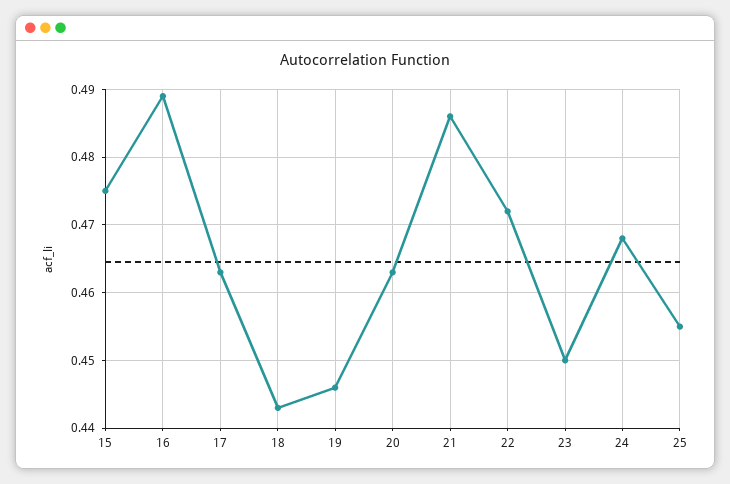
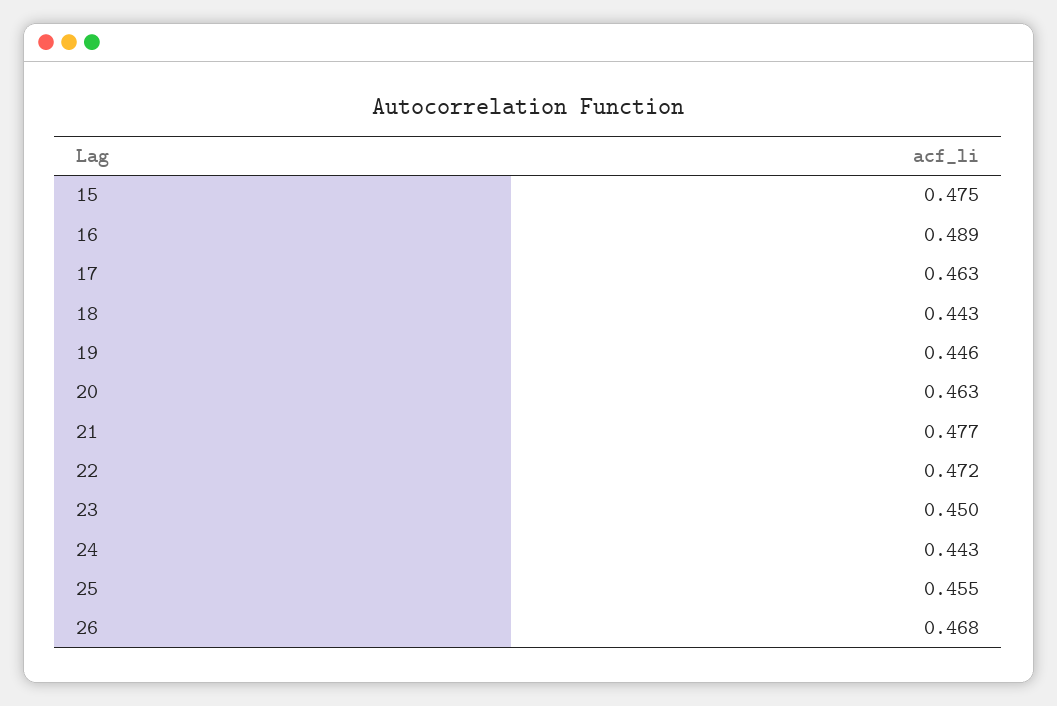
21: 0.486 -> 0.477
24: 0.468 -> 0.443
26: none -> 0.468

